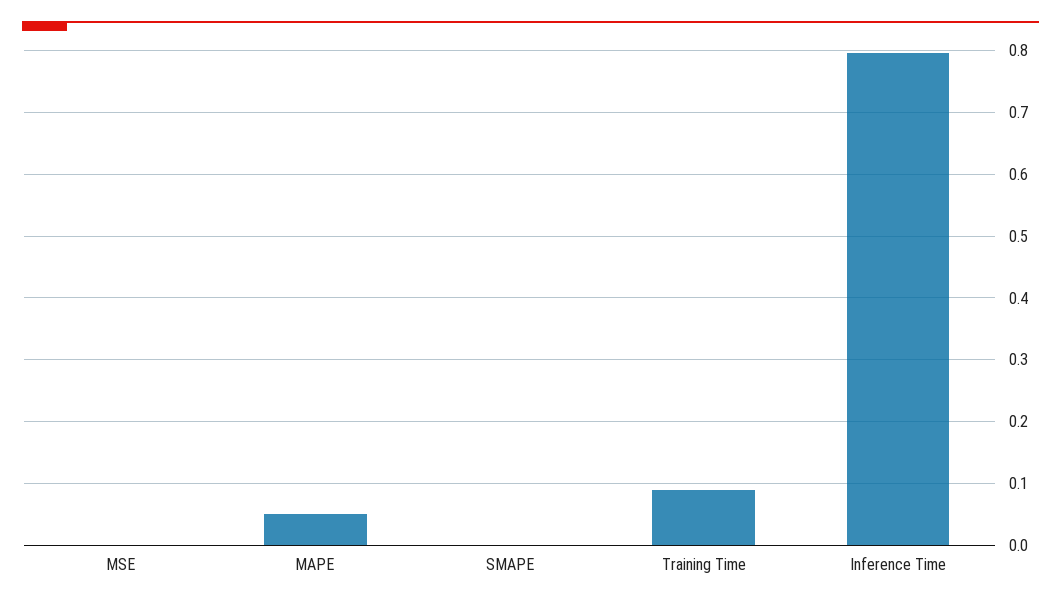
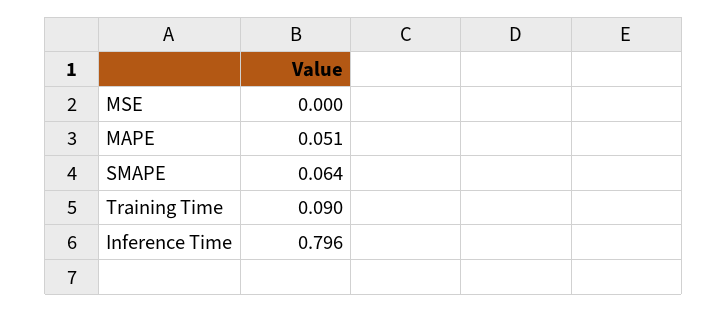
SMAPE: 0 -> 0.064

